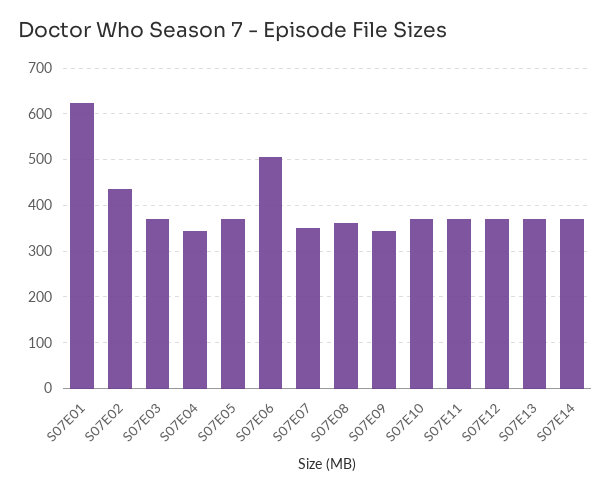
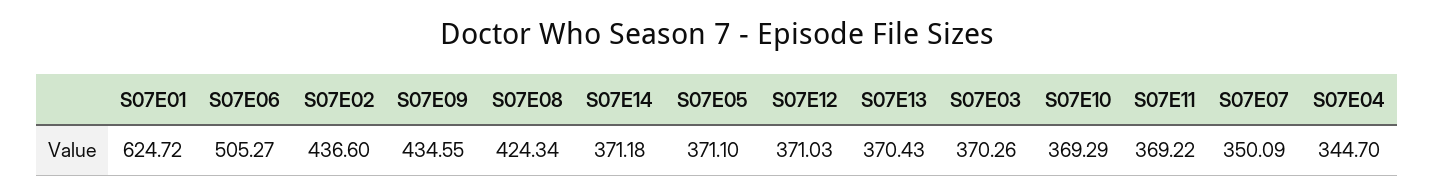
S07E08: 360 -> 424.34
S07E09: 340 -> 434.55

